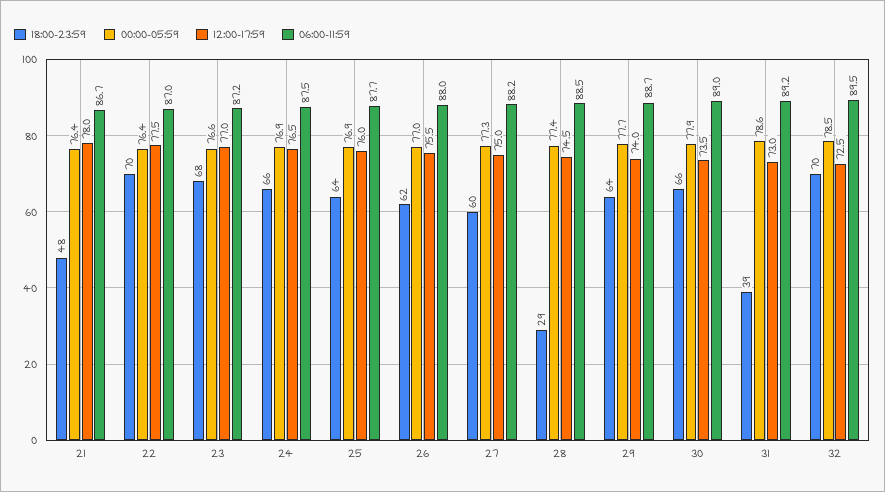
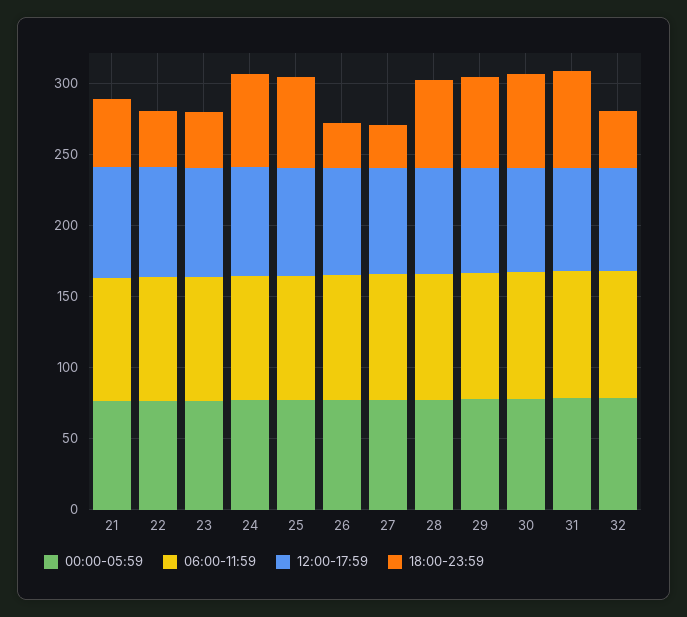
18:00-23:59, 22: 70 -> 40
18:00-23:59, 23: 68 -> 40
18:00-23:59, 26: 62 -> 30
18:00-23:59, 27: 60 -> 30
18:00-23:59, 28: 29 -> 60
18:00-23:59, 31: 39 -> 70
18:00-23:59, 32: 70 -> 40

